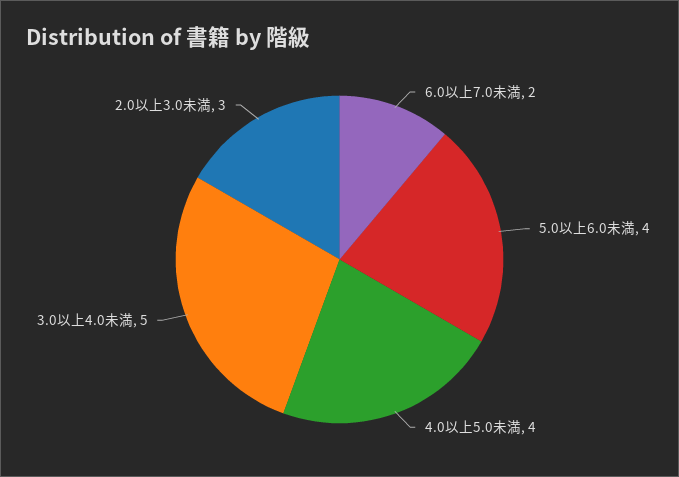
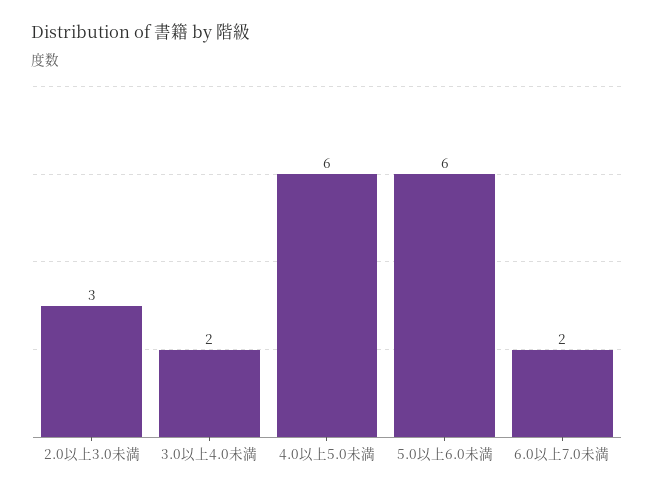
5.0以上6.0未満: 4 -> 6
4.0以上5.0未満: 4 -> 6
3.0以上4.0未満: 5 -> 2

